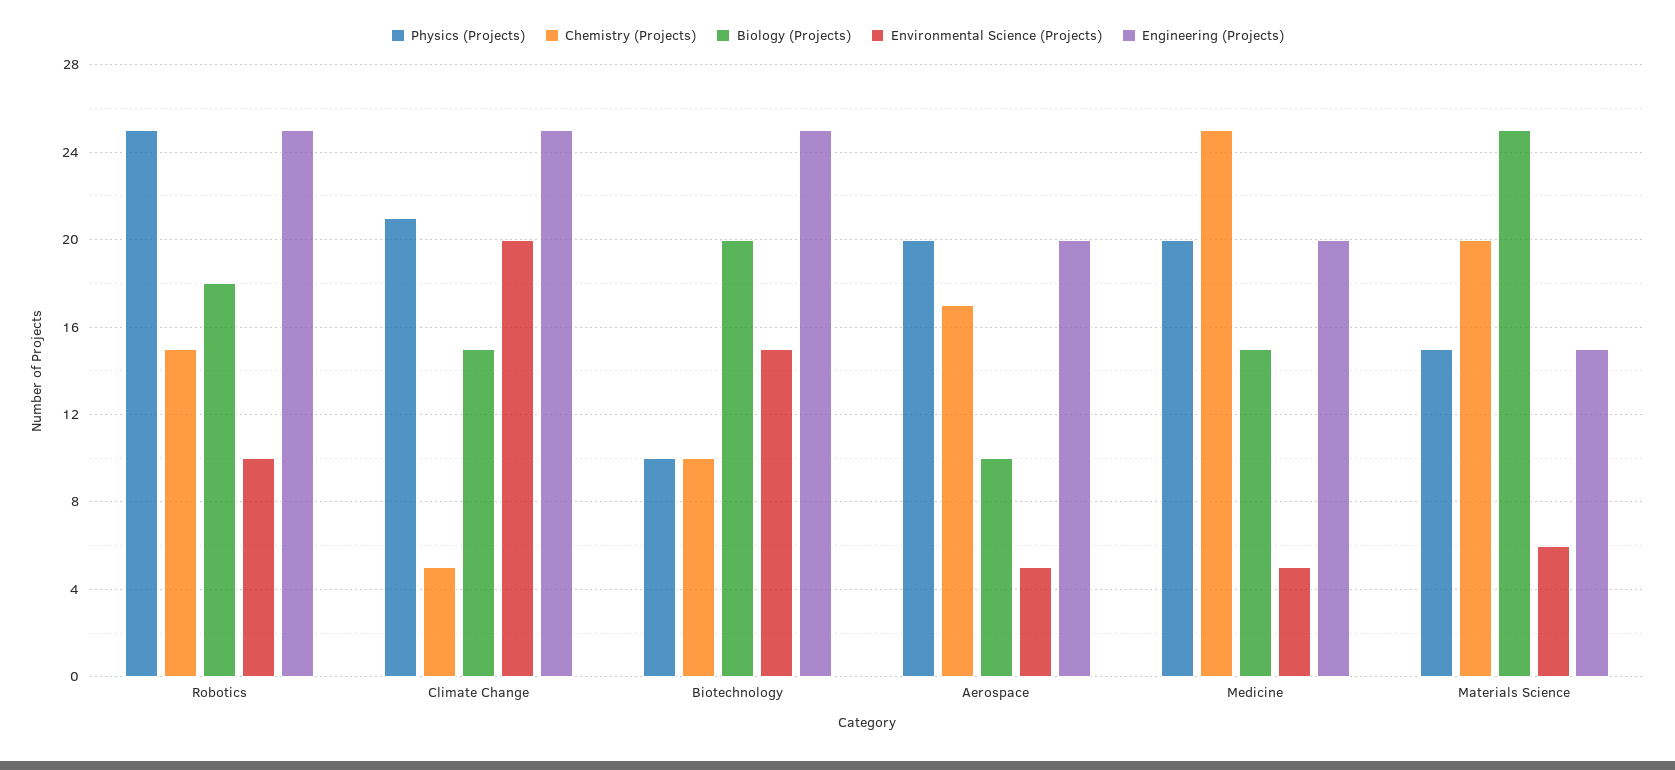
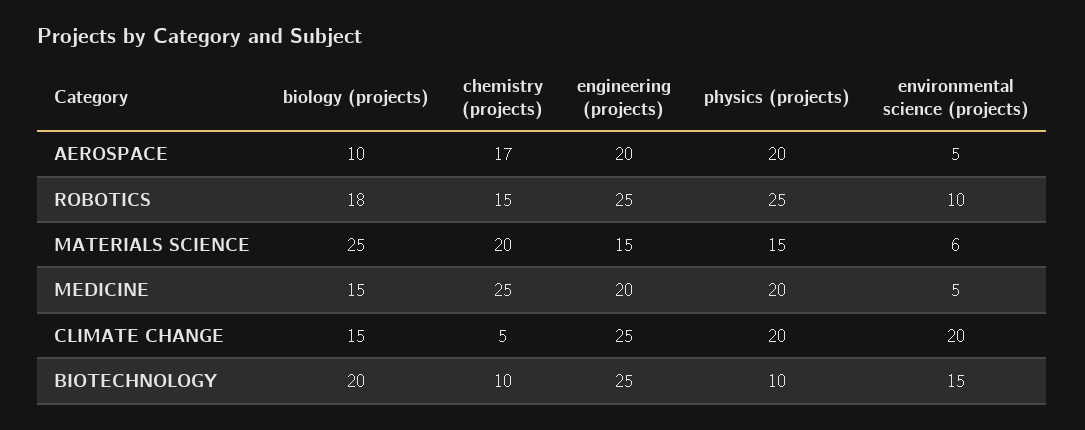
Physics (Projects), Climate Change: 21 -> 20

